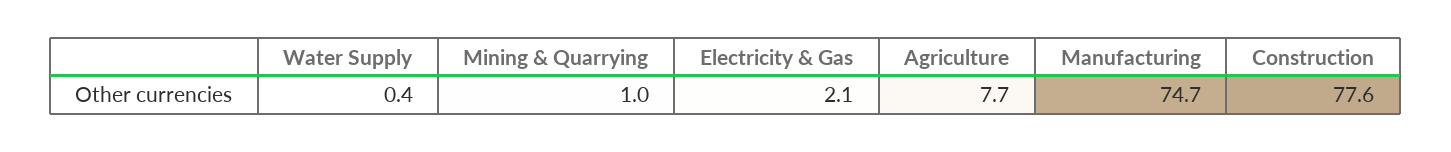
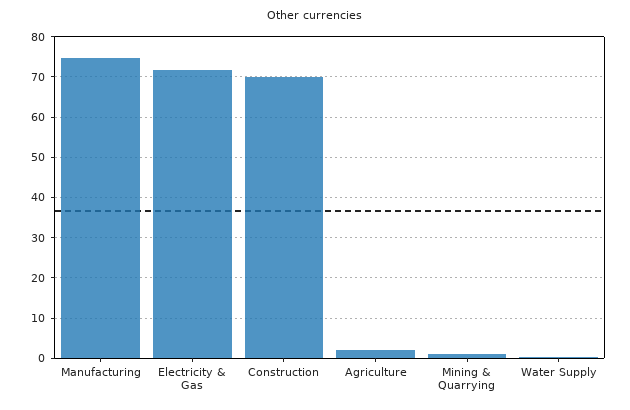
Electricity & Gas: 2.1 -> 72
Agriculture: 7.7 -> 2
Construction: 77.6 -> 70

